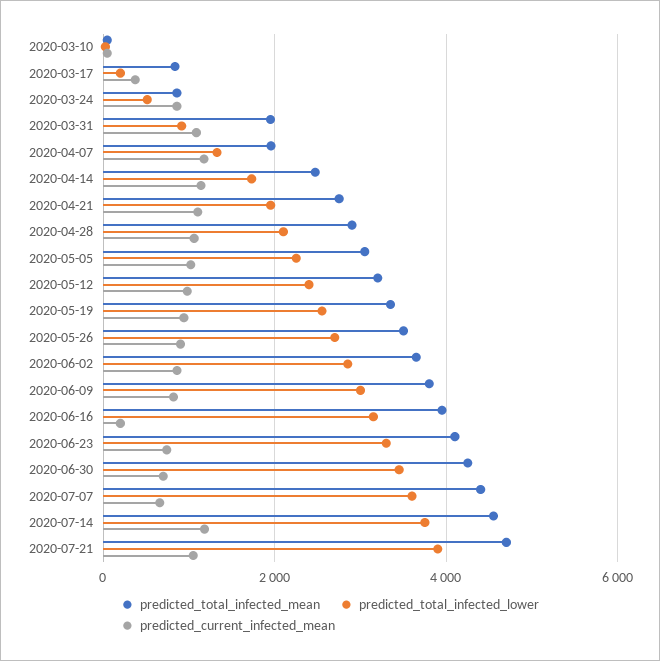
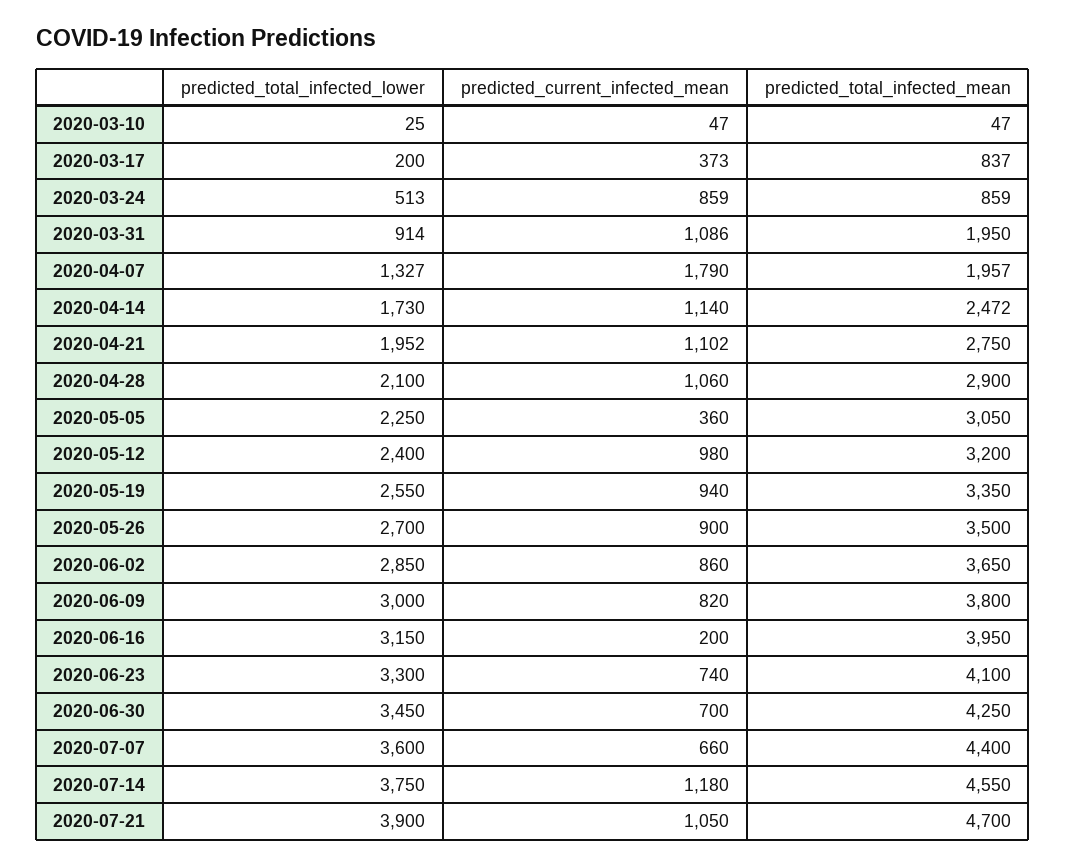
predicted_current_infected_mean, 2020-04-07: 1200 -> 1790
predicted_current_infected_mean, 2020-05-05: 1000 -> 360

